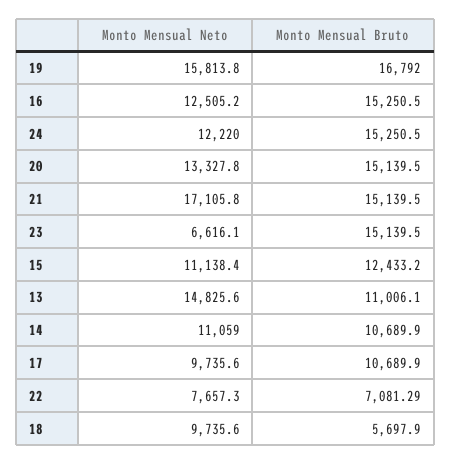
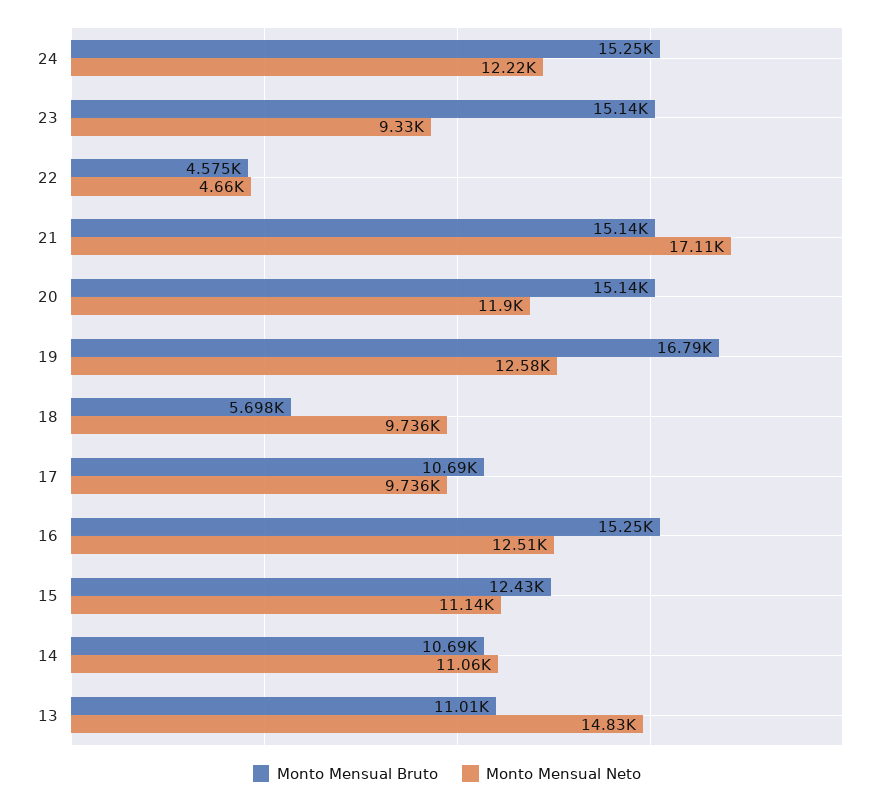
Monto Mensual Neto, 19: 15813.8 -> 12580
Monto Mensual Neto, 20: 13327.8 -> 11900
Monto Mensual Neto, 23: 6616.1 -> 9330
Monto Mensual Neto, 22: 7657.3 -> 4660
Monto Mensual Bruto, 22: 7081.29 -> 4575

